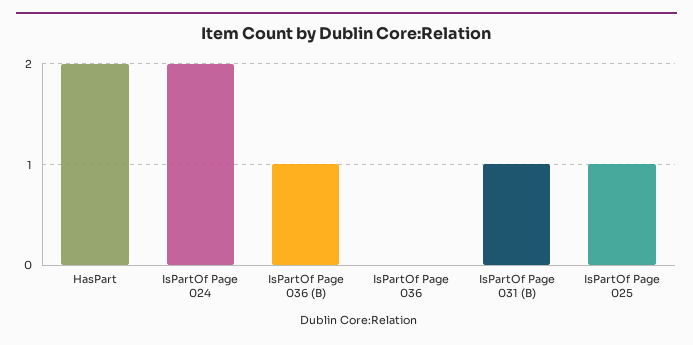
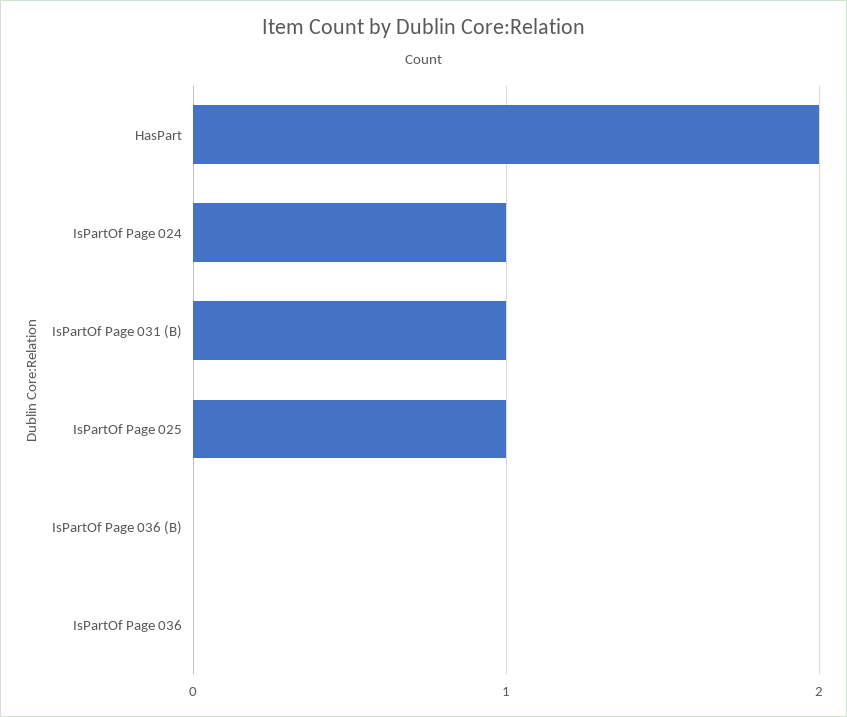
IsPartOf Page 024: 2 -> 1
IsPartOf Page 036 (B): 1 -> 0

